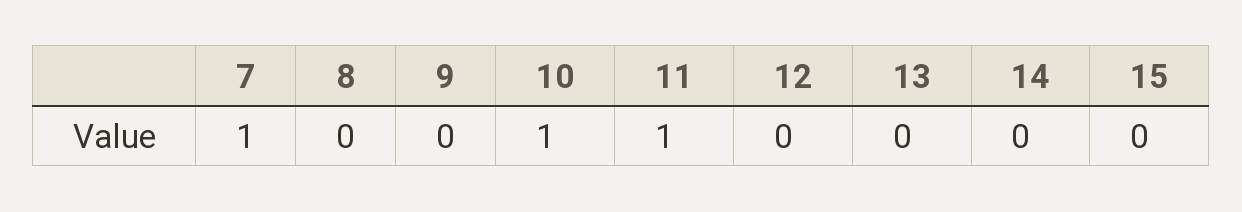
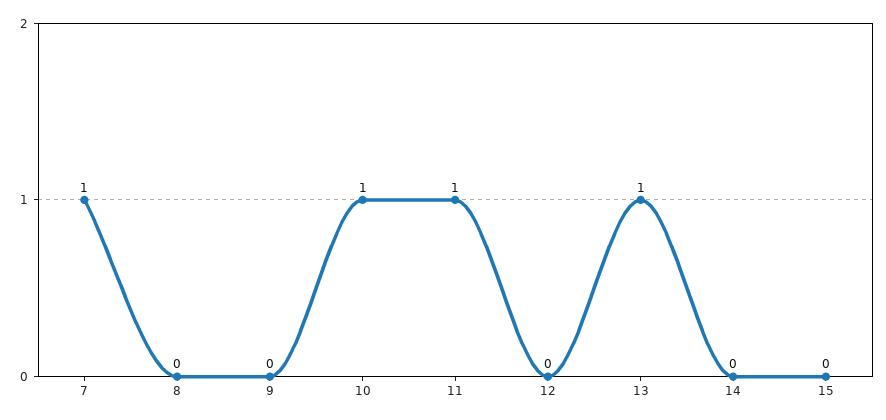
13: 0 -> 1

